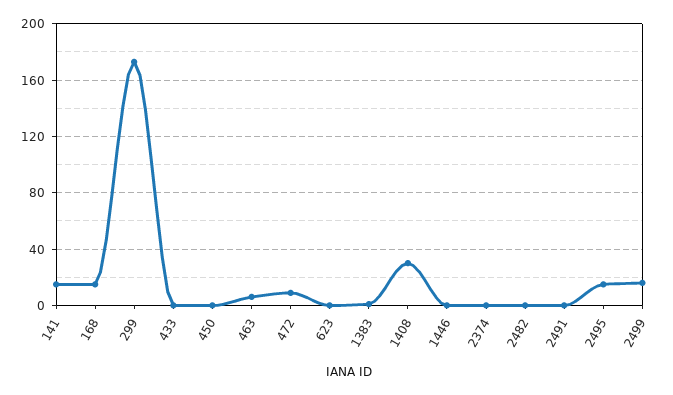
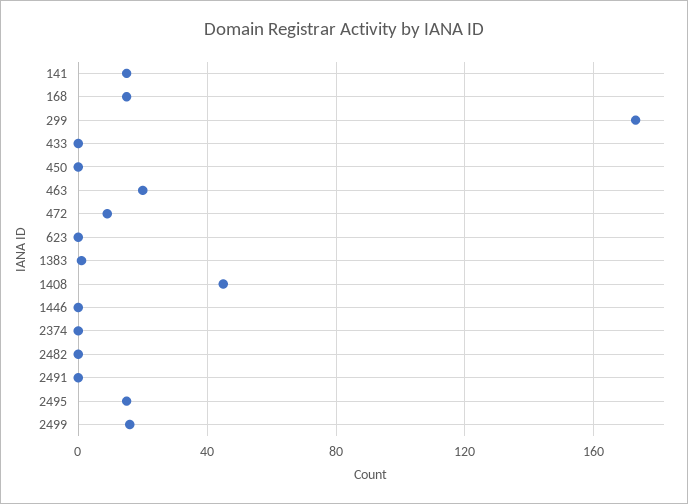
463: 5 -> 20
1408: 30 -> 45

